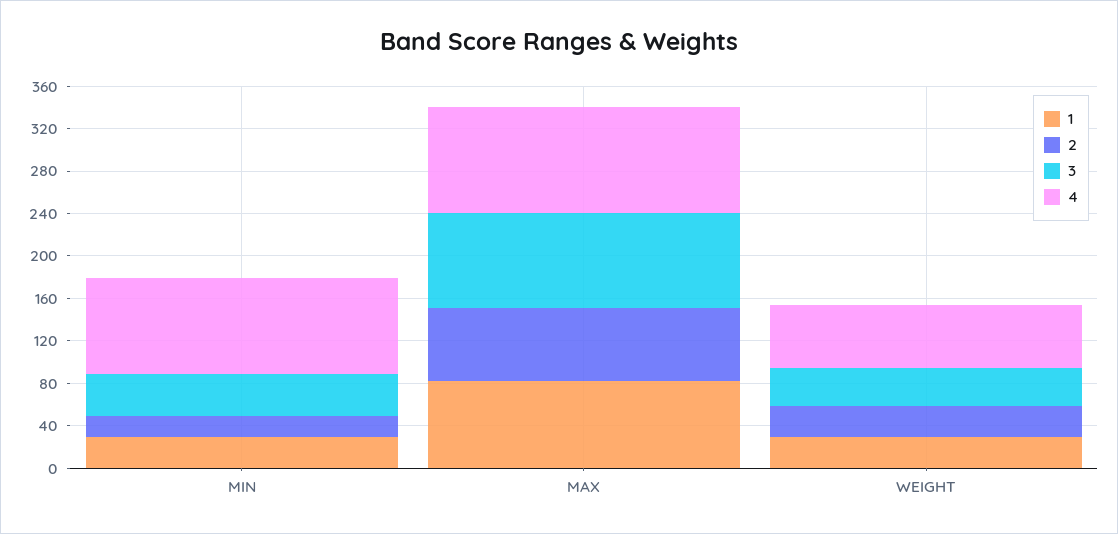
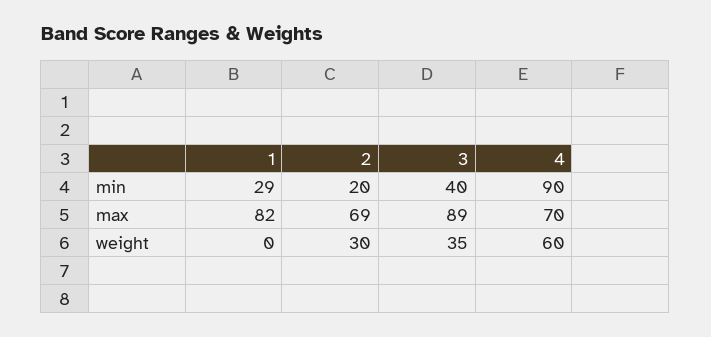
4, MAX: 100 -> 70
1, WEIGHT: 30 -> 0

